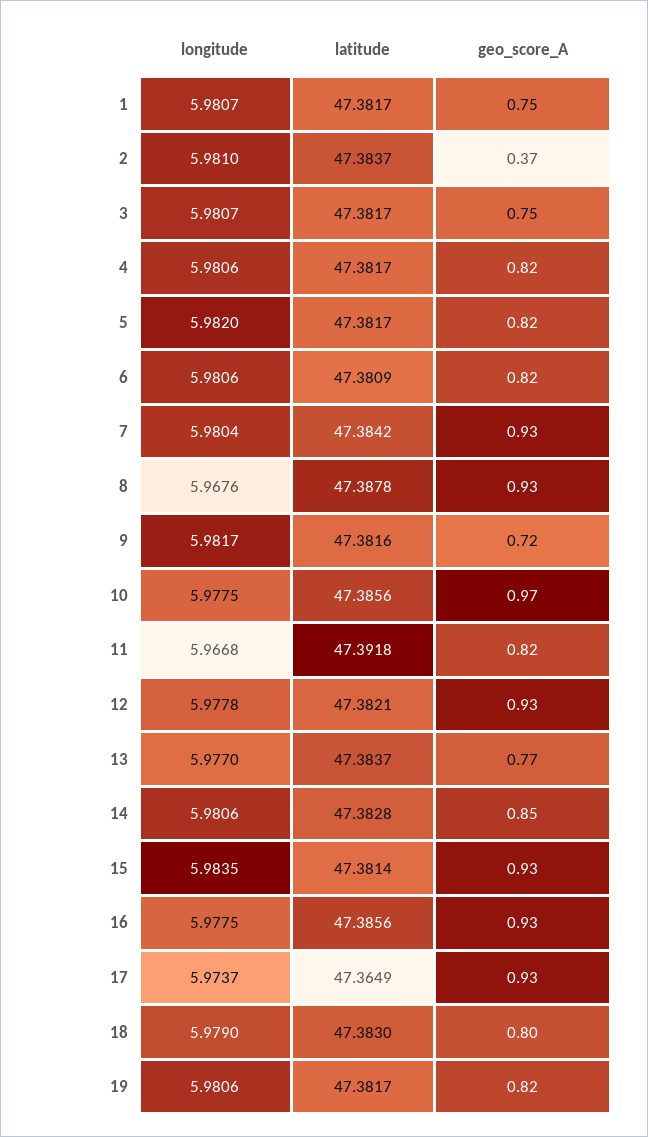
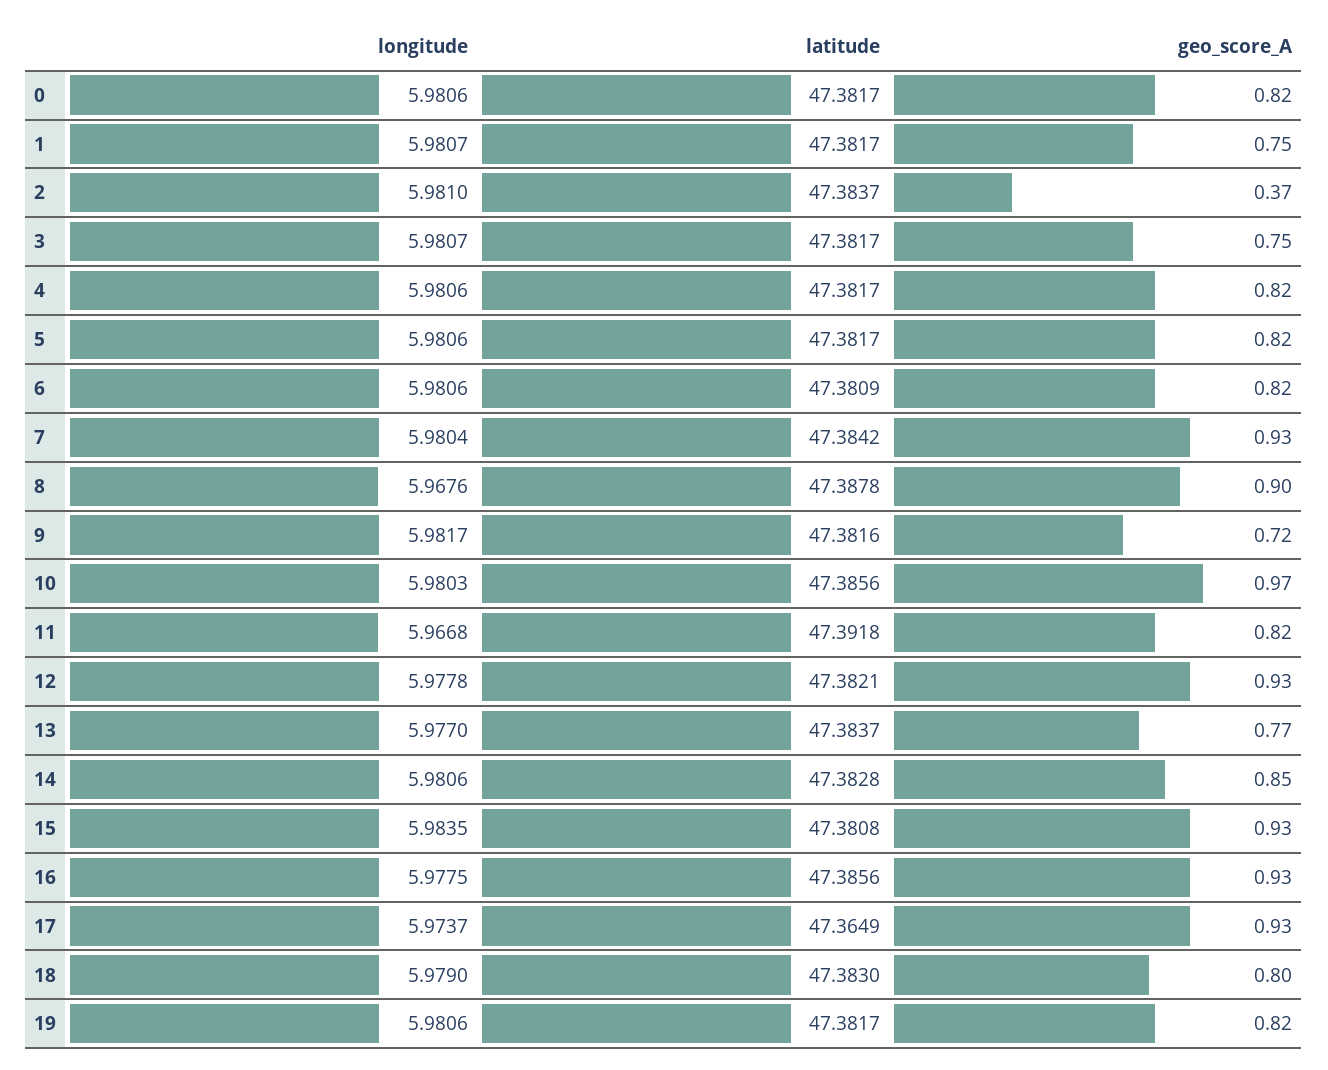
longitude, 5: 5.982 -> 5.9806
geo_score_A, 8: 0.93 -> 0.9
longitude, 10: 5.9775 -> 5.9803
latitude, 15: 47.3814 -> 47.3808
longitude, 0: none -> 5.9806
latitude, 0: none -> 47.3817
geo_score_A, 0: none -> 0.82

